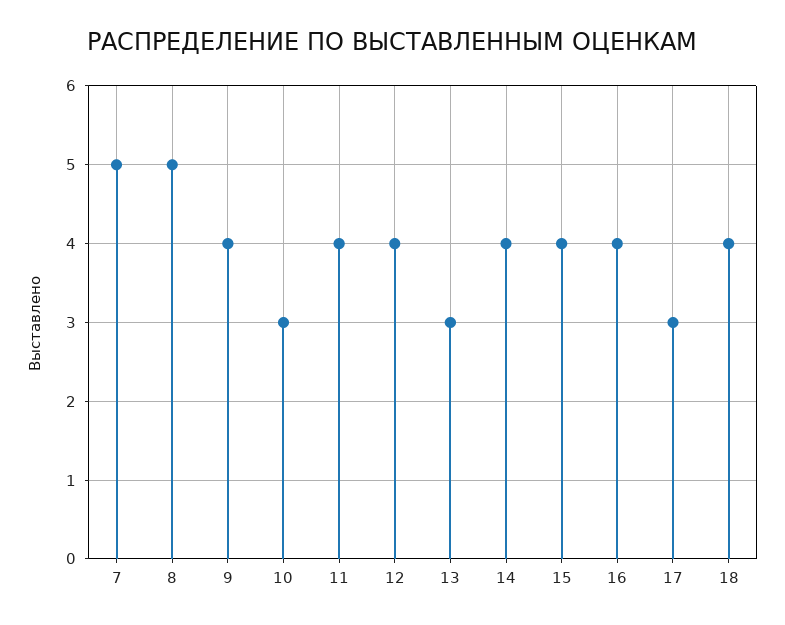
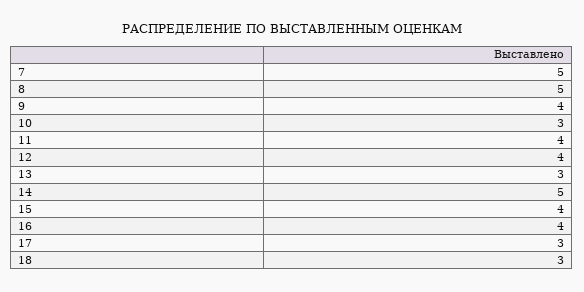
14: 4 -> 5
18: 4 -> 3

